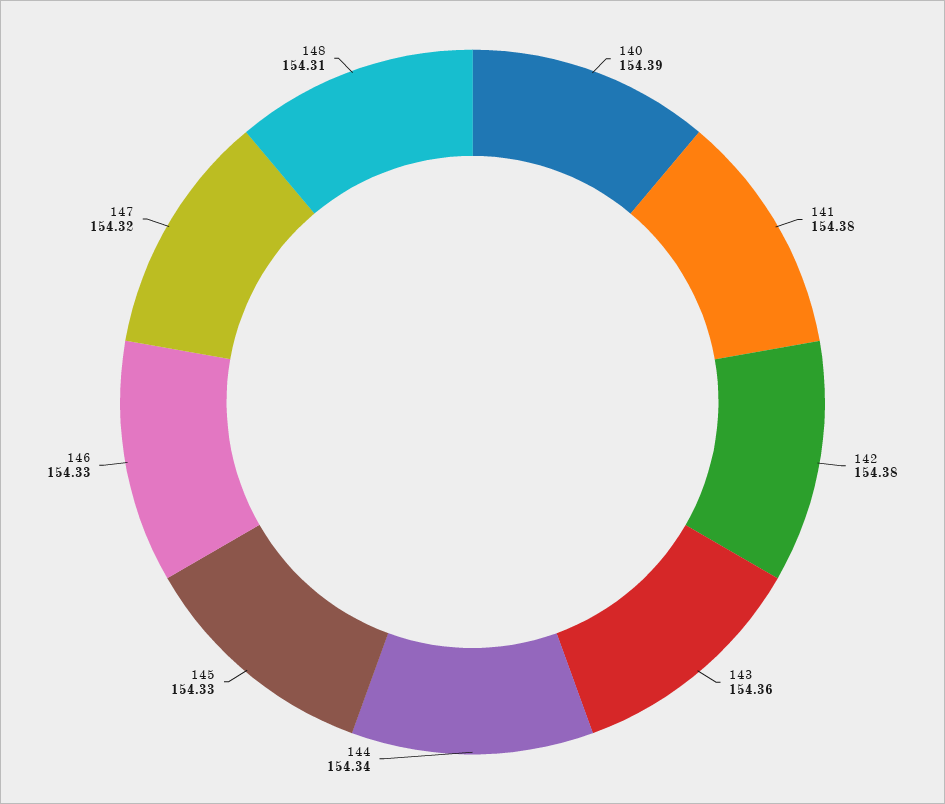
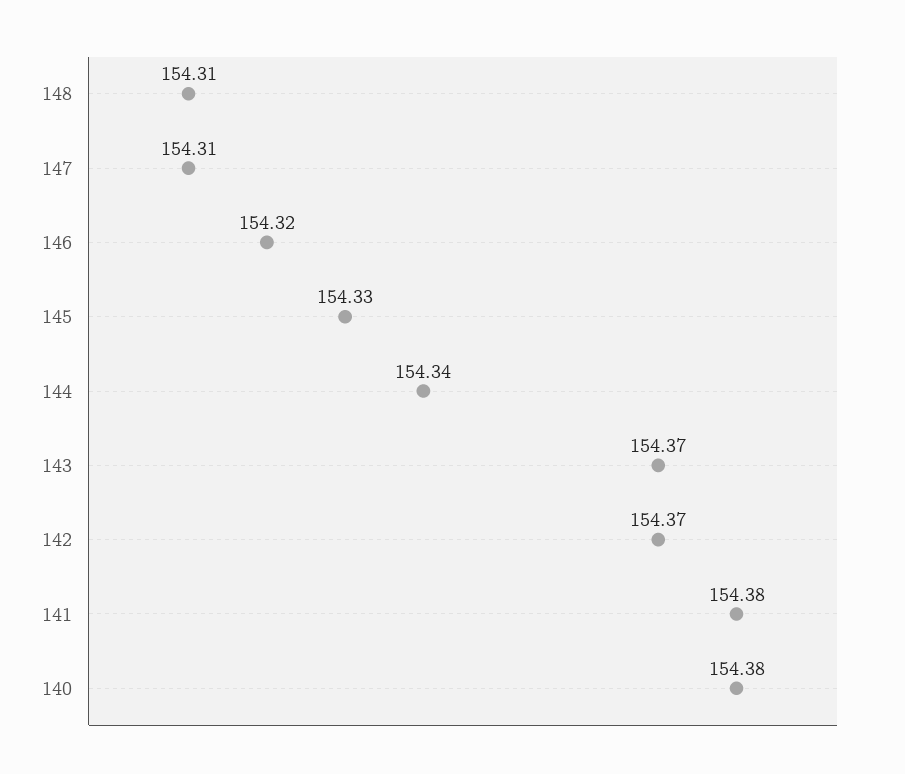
140: 154.39 -> 154.38
142: 154.38 -> 154.37
143: 154.36 -> 154.37
146: 154.33 -> 154.32
147: 154.32 -> 154.31

